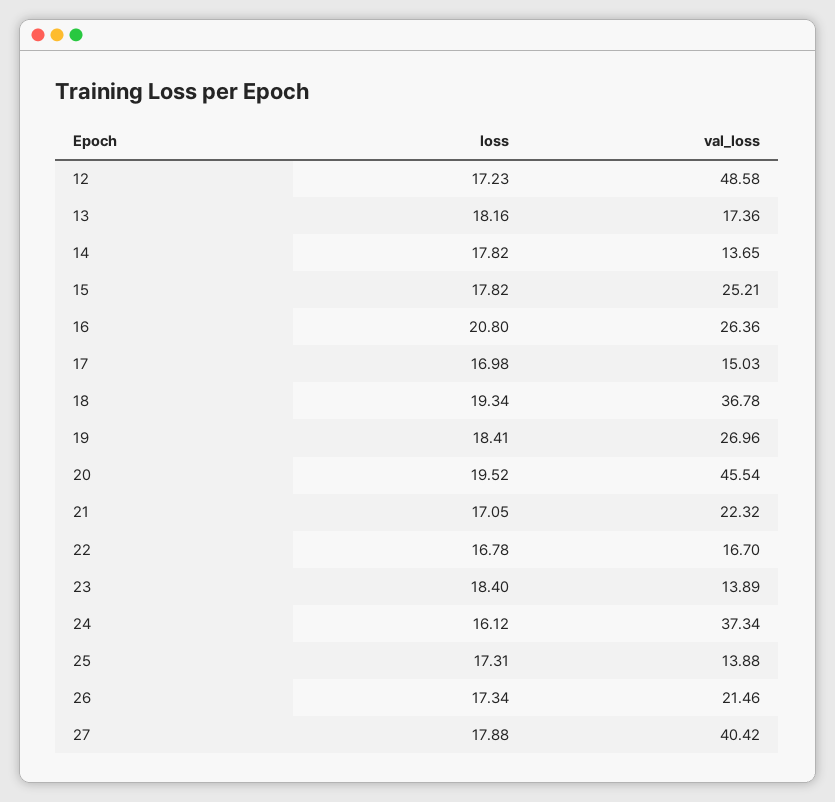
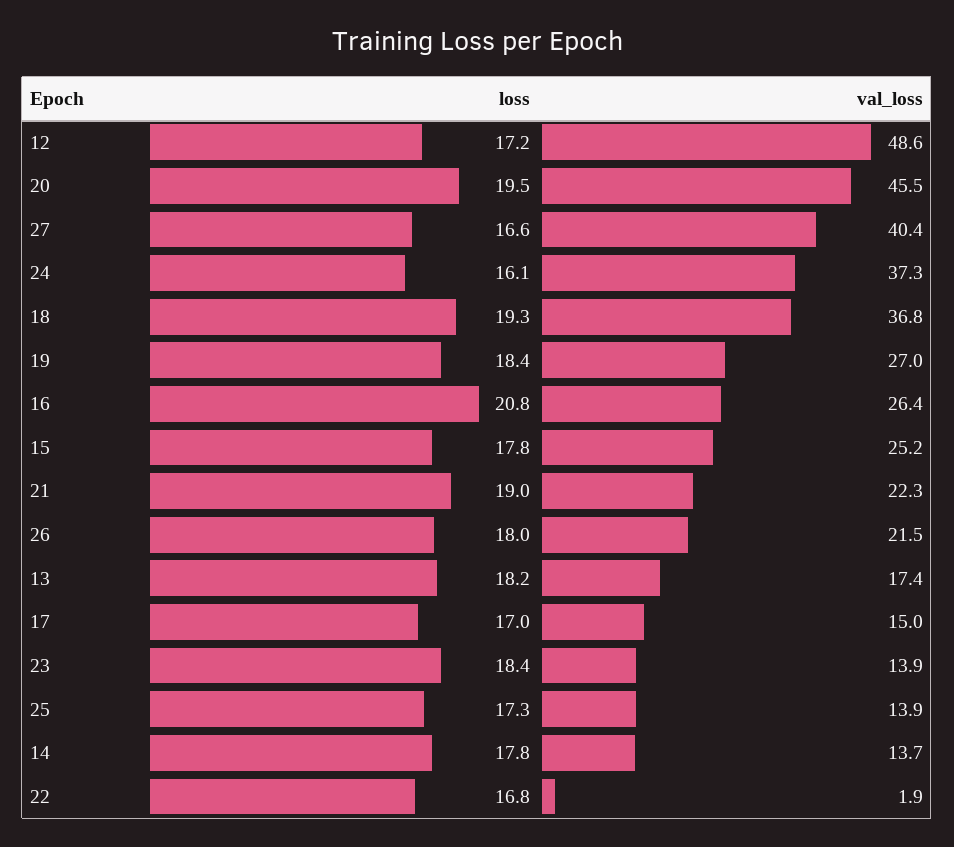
loss, 21: 17.05 -> 19
val_loss, 22: 16.7 -> 1.9
loss, 26: 17.34 -> 18
loss, 27: 17.88 -> 16.6

